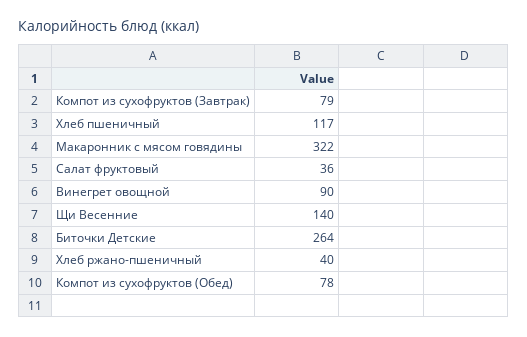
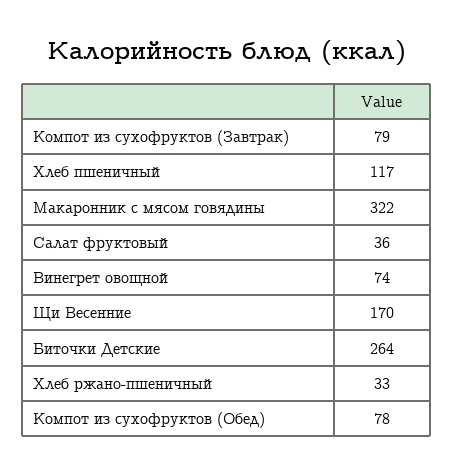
Винегрет овощной: 90 -> 74
Щи Весенние: 140 -> 170
Хлеб ржано-пшеничный: 40 -> 33

